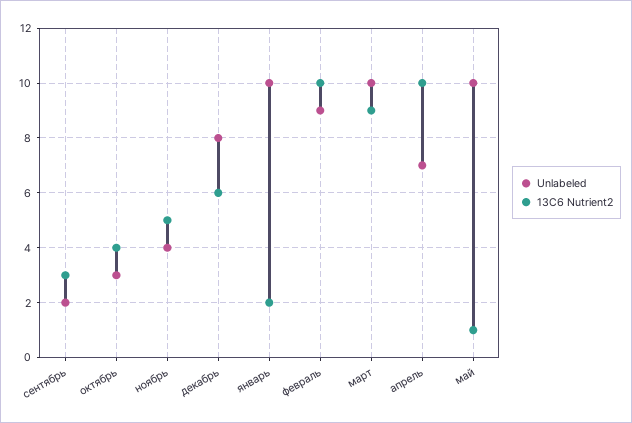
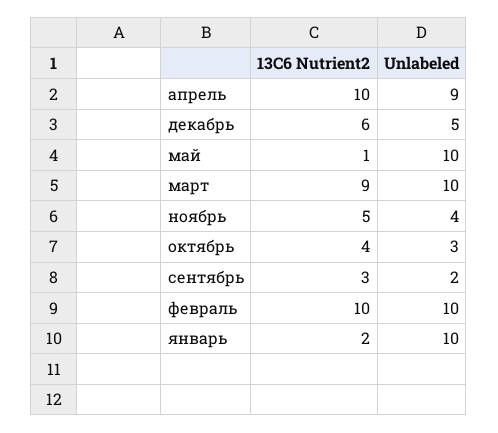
Unlabeled, декабрь: 8 -> 5
Unlabeled, февраль: 9 -> 10
Unlabeled, апрель: 7 -> 9

